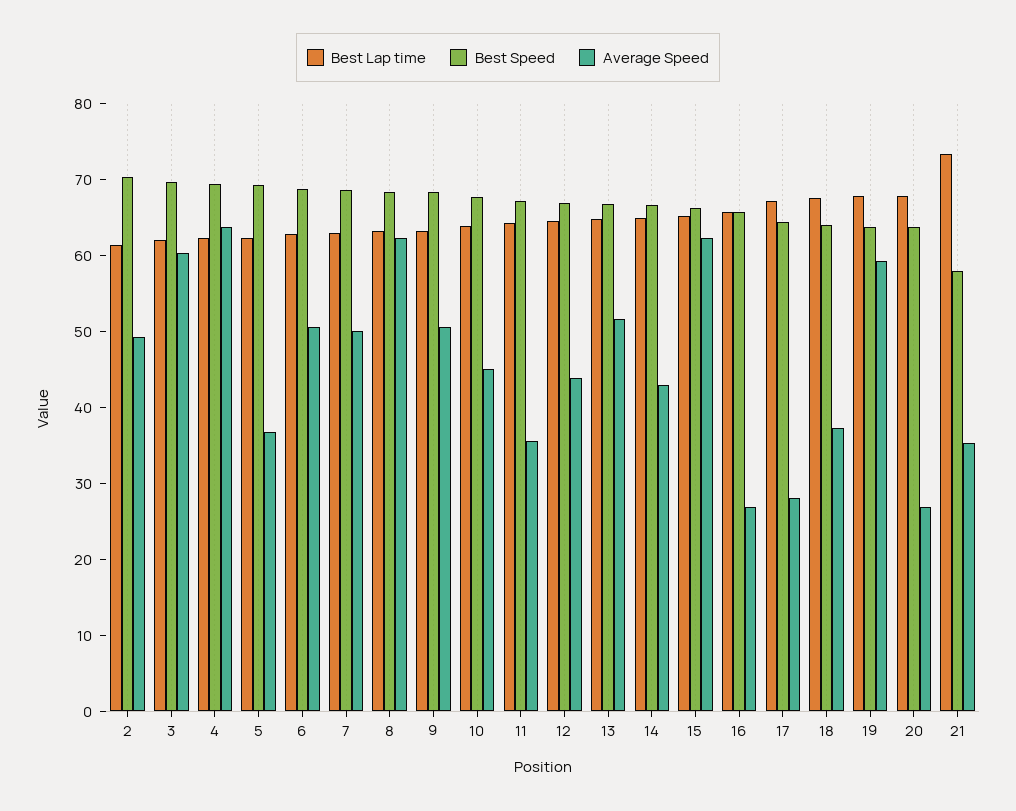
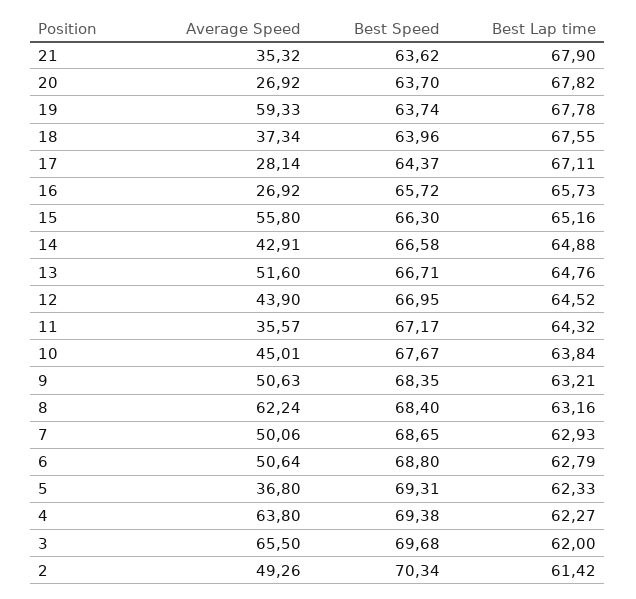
Average Speed, 3: 60 -> 65.5
Average Speed, 15: 62 -> 55.8
Best Lap time, 21: 74 -> 67.9
Best Speed, 21: 58 -> 63.62

